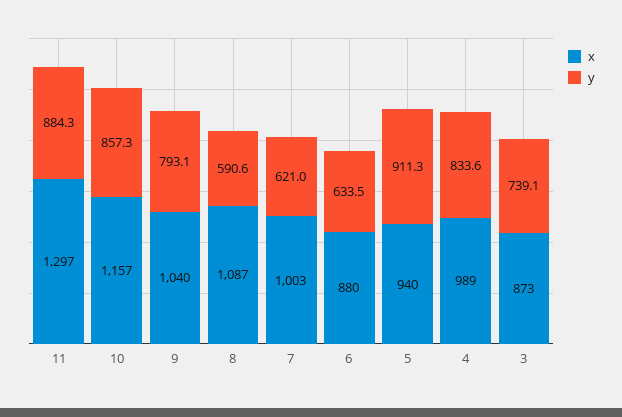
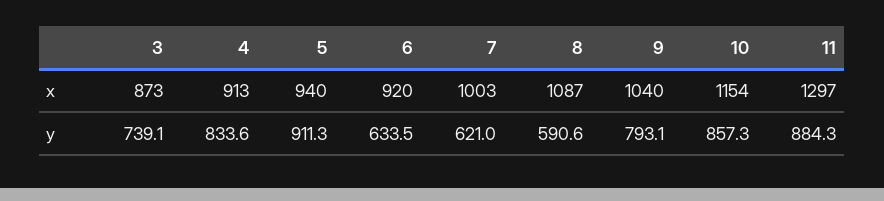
x, 10: 1157 -> 1154
x, 6: 880 -> 920
x, 4: 989 -> 913

